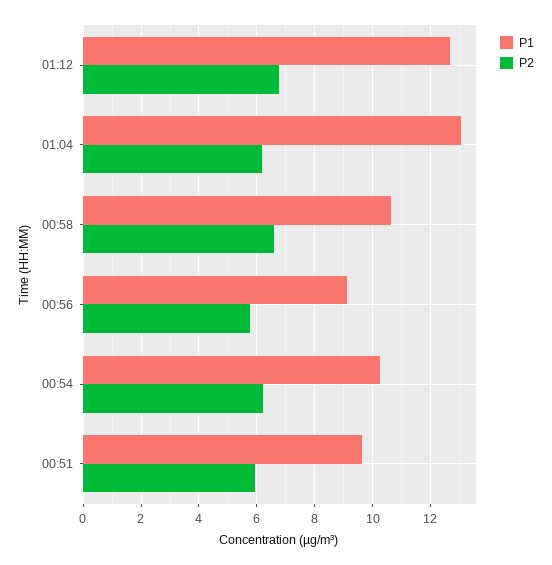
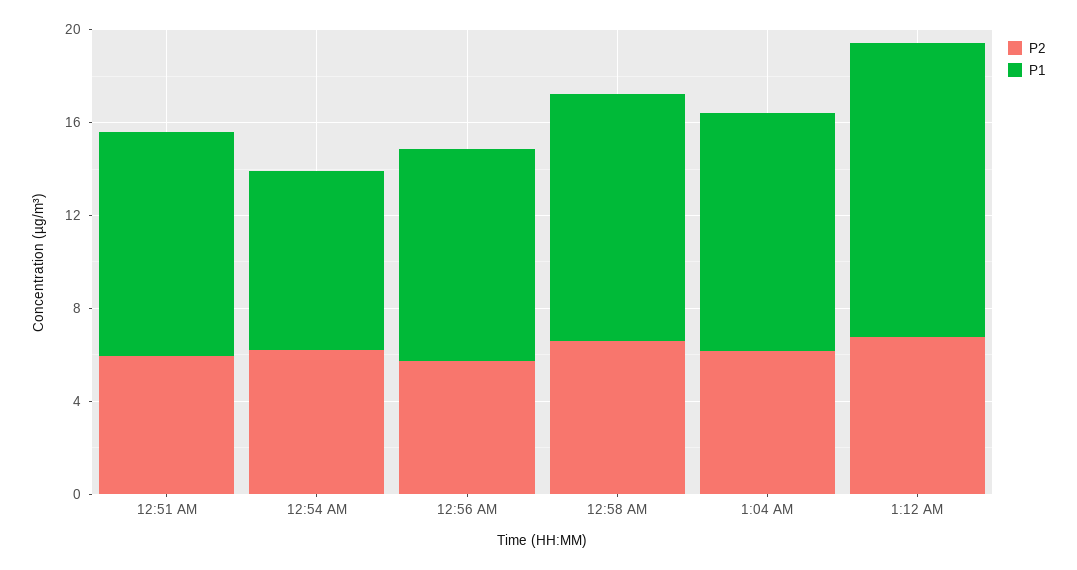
P1, 01:04: 13 -> 10
P1, 00:54: 10.25 -> 8

